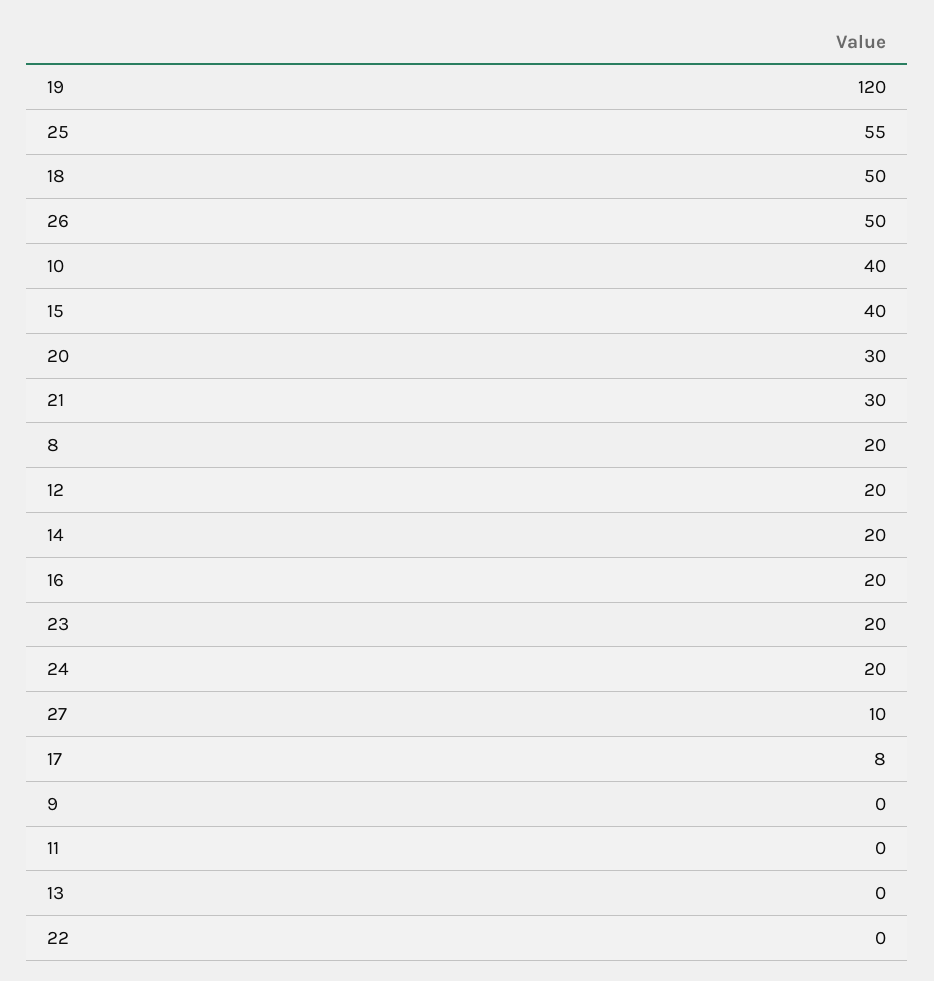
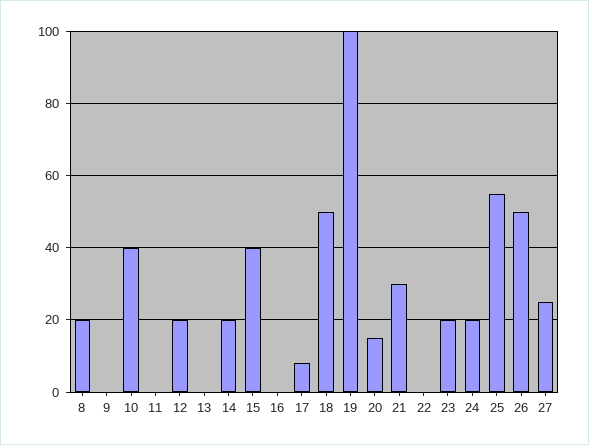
19: 120 -> 100
20: 30 -> 15
16: 20 -> 0
27: 10 -> 25

